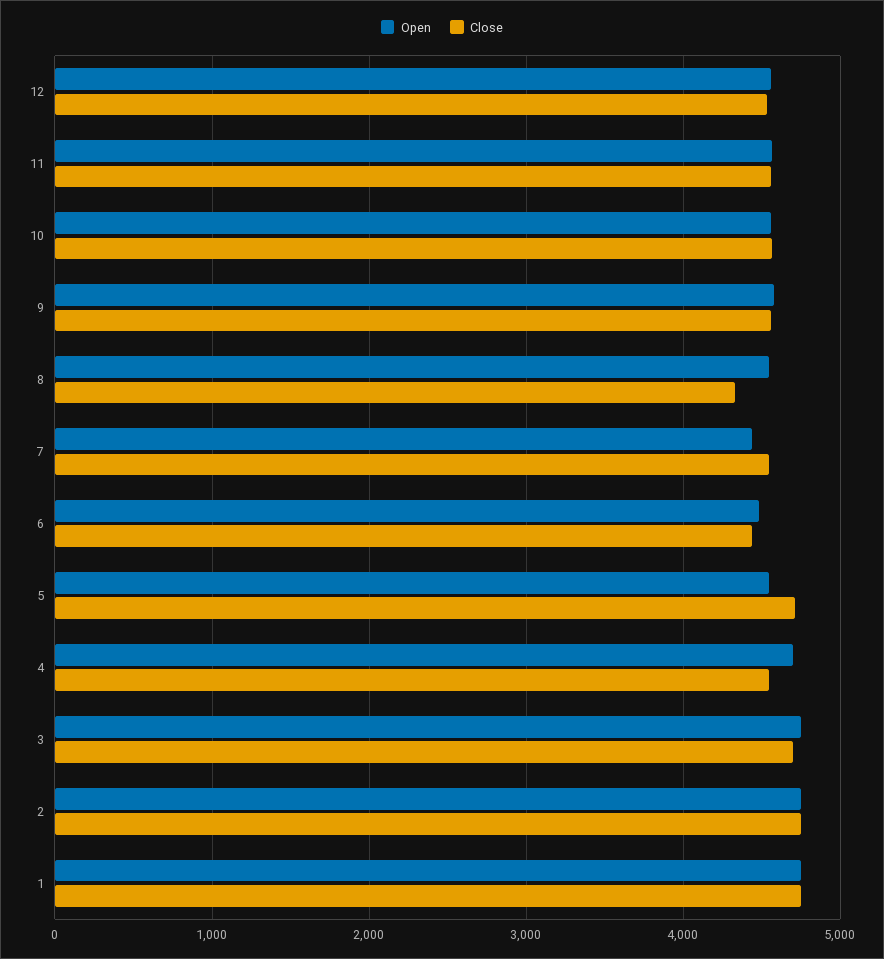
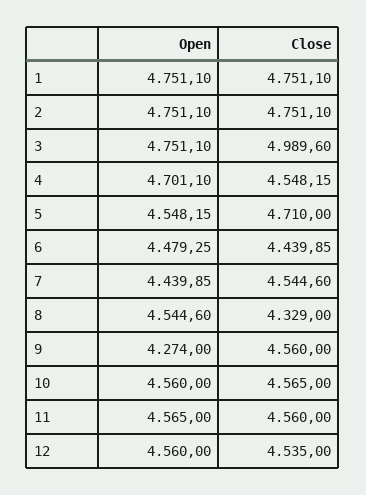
Open, 9: 4600 -> 4274
Close, 3: 4700 -> 4989.6

